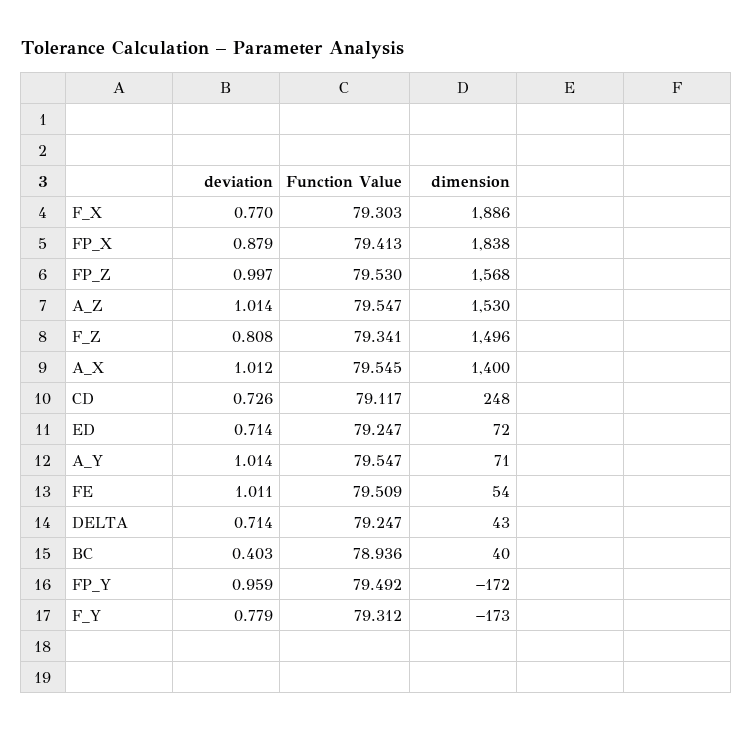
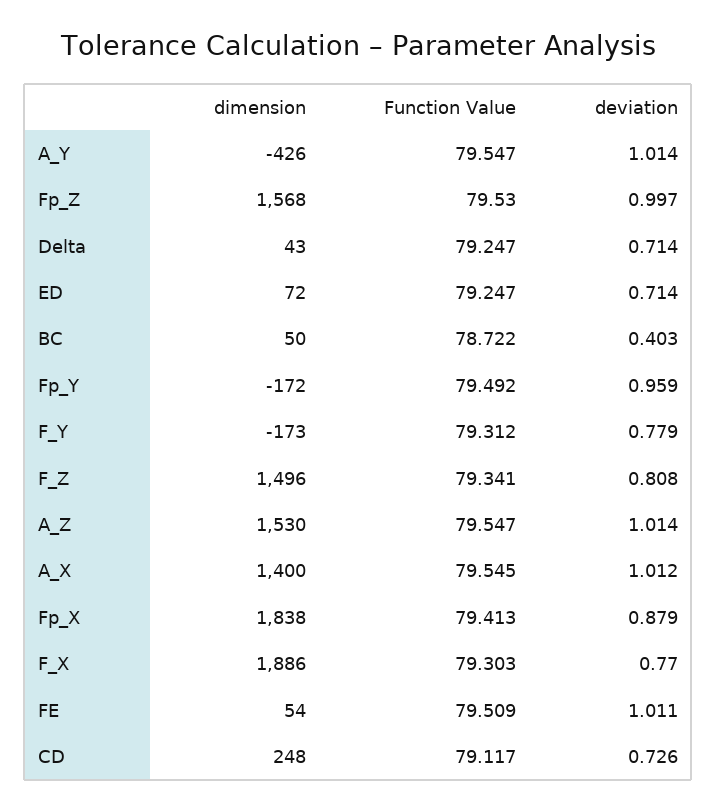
dimension, A_Y: 71 -> -426
Function Value, BC: 78.936 -> 78.722
dimension, BC: 40 -> 50

